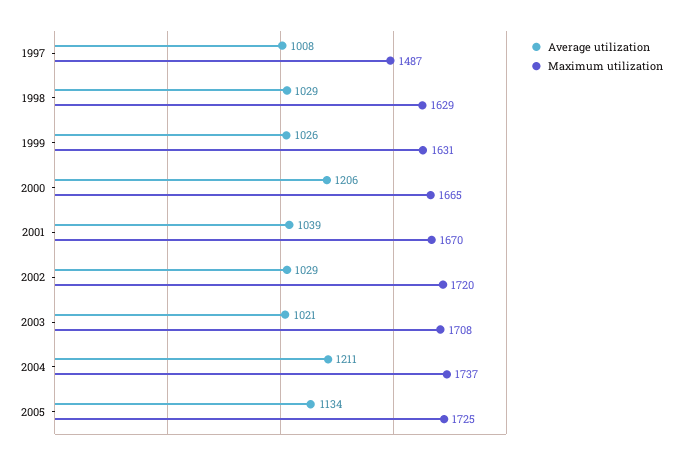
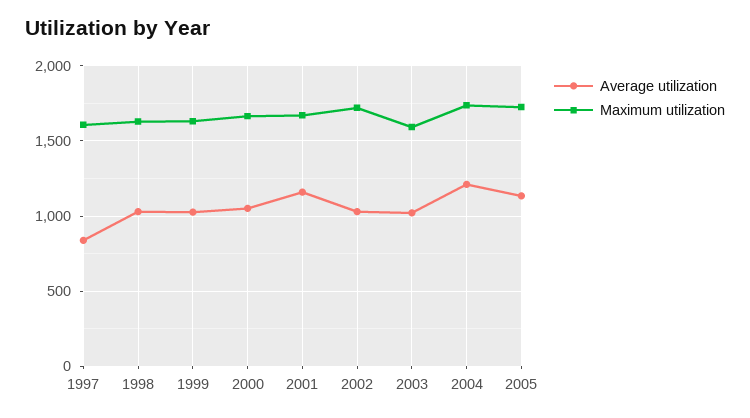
Average utilization, 1997: 1008 -> 850
Maximum utilization, 1997: 1487 -> 1600
Average utilization, 2000: 1206 -> 1050
Average utilization, 2001: 1039 -> 1150
Maximum utilization, 2003: 1708 -> 1600

